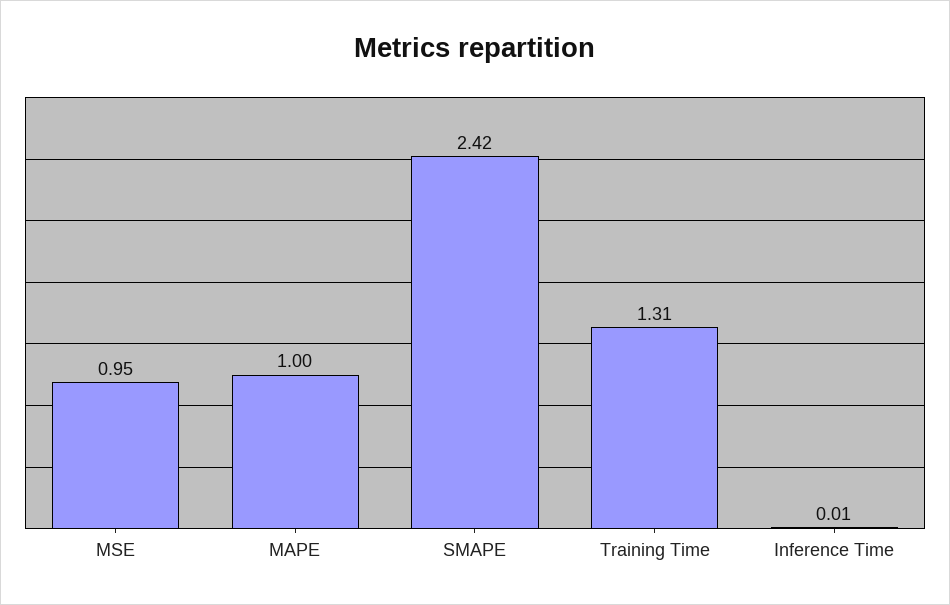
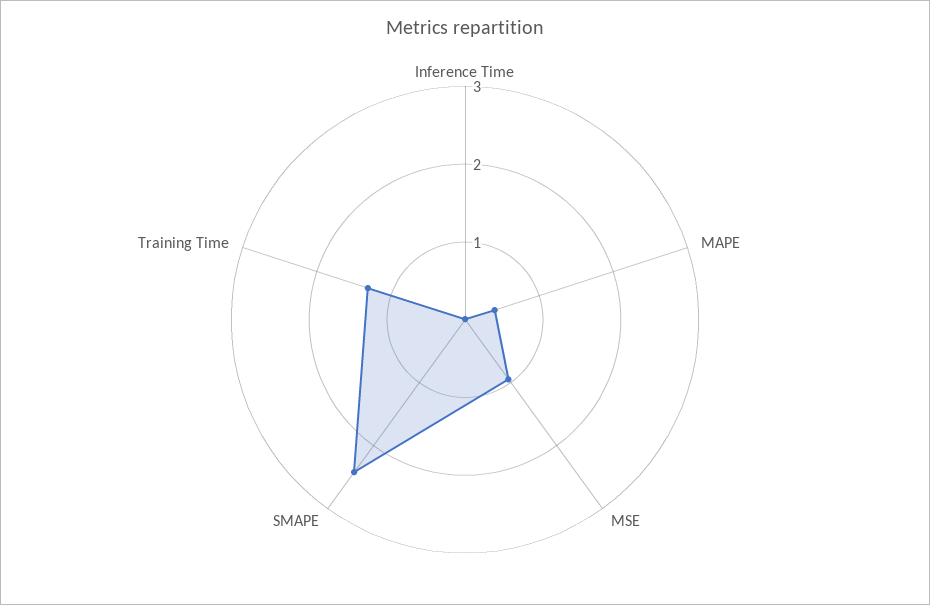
MAPE: 1 -> 0.4

